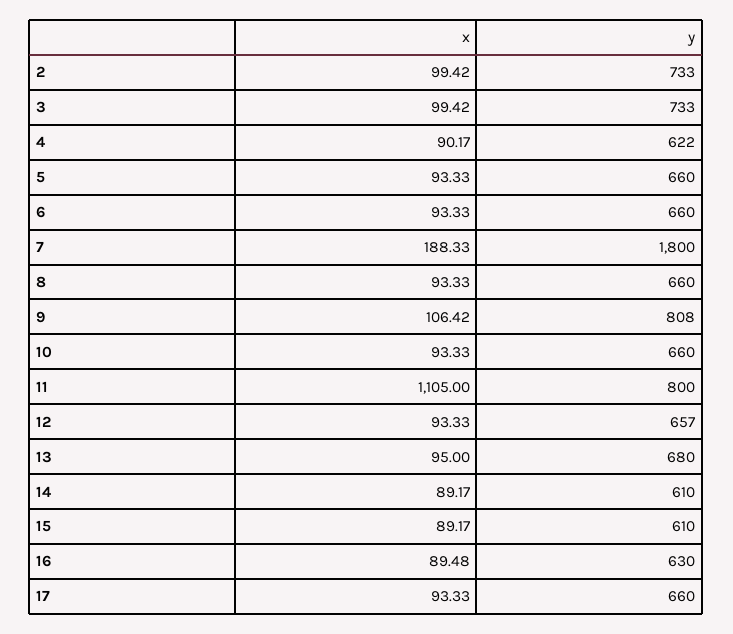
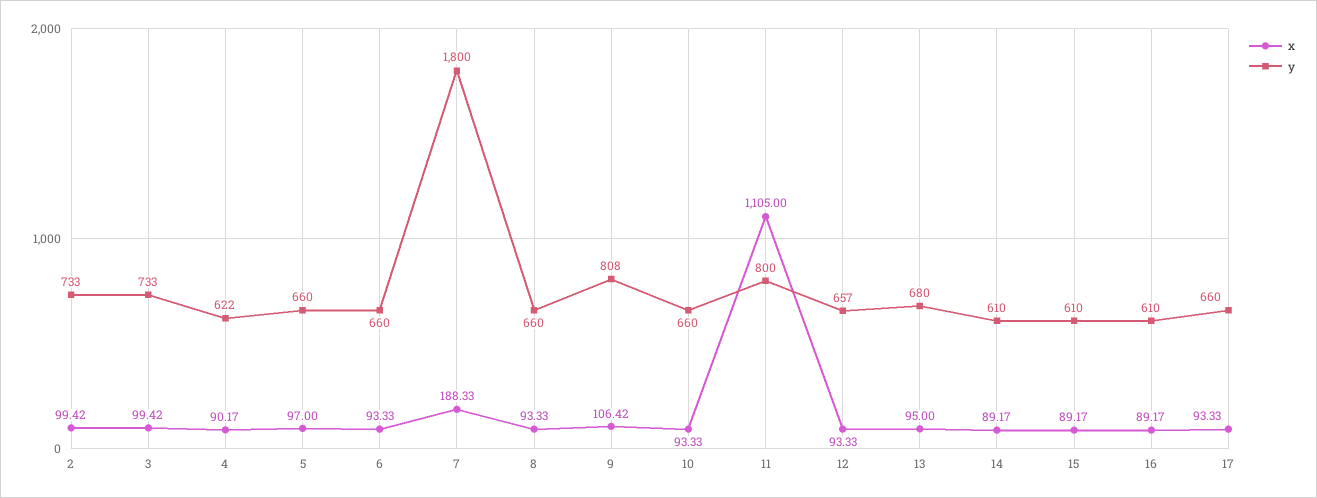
x, 5: 93.33 -> 97
x, 16: 89.48 -> 89.17
y, 16: 630 -> 610

